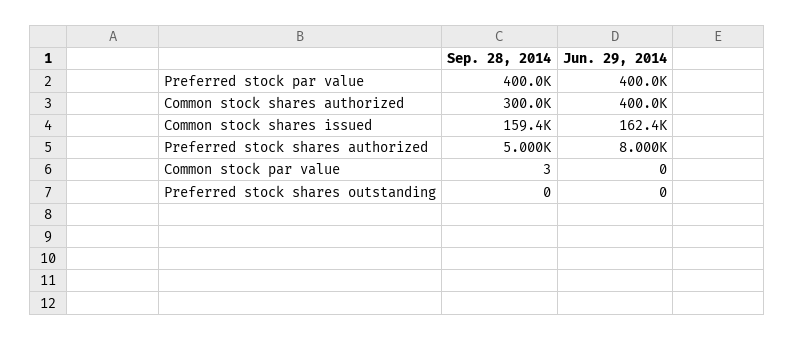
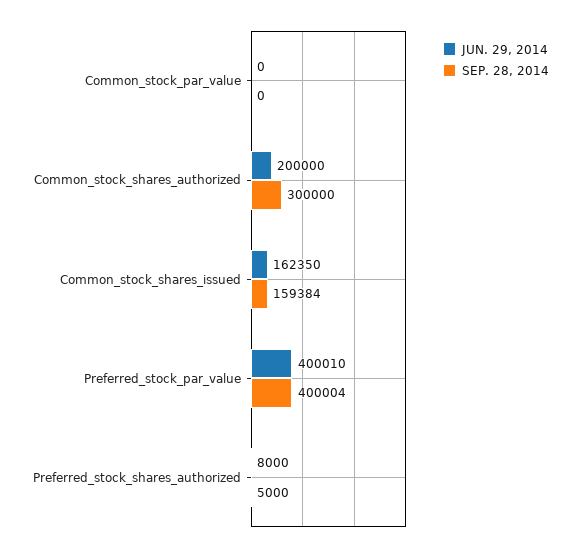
Jun. 29, 2014, Common stock shares authorized: 400000 -> 200000
Sep. 28, 2014, Common stock par value: 3 -> 0
Sep. 28, 2014, Preferred stock shares outstanding: 0 -> none
Jun. 29, 2014, Preferred stock shares outstanding: 0 -> none

